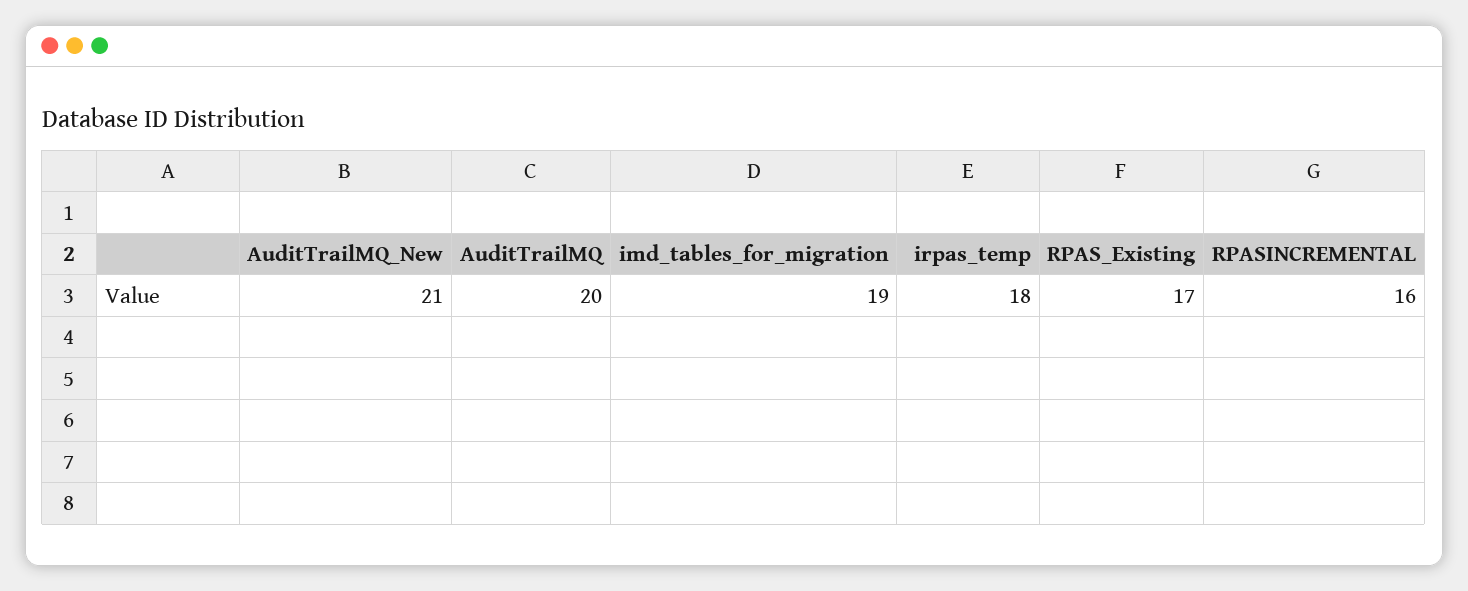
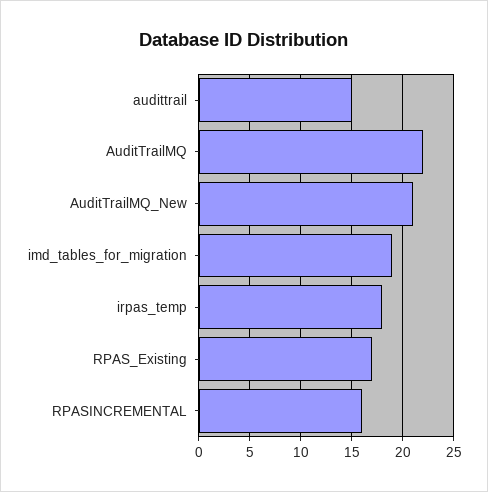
AuditTrailMQ: 20 -> 22
audittrail: none -> 15

